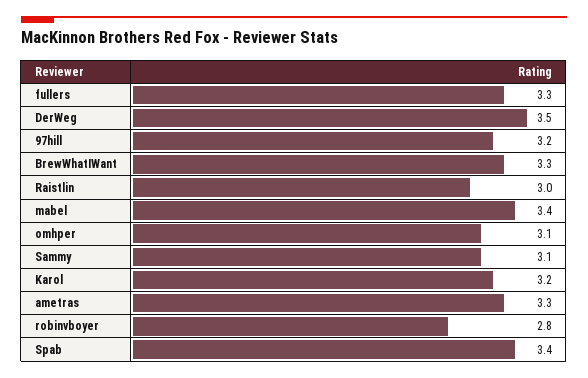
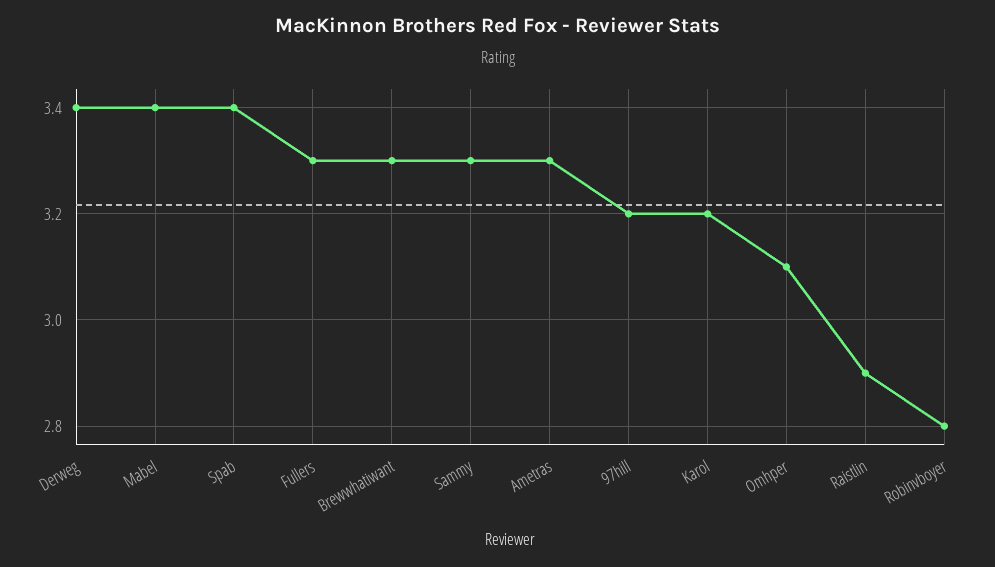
DerWeg: 3.5 -> 3.4
Raistlin: 3 -> 2.9
Sammy: 3.1 -> 3.3

